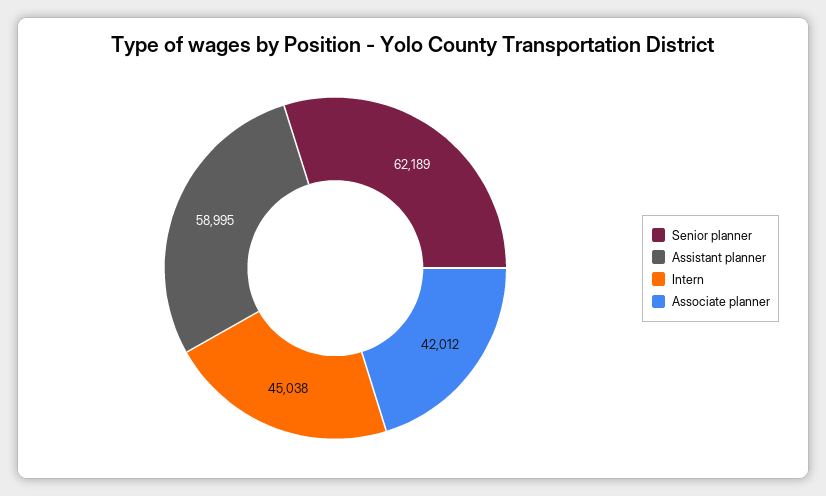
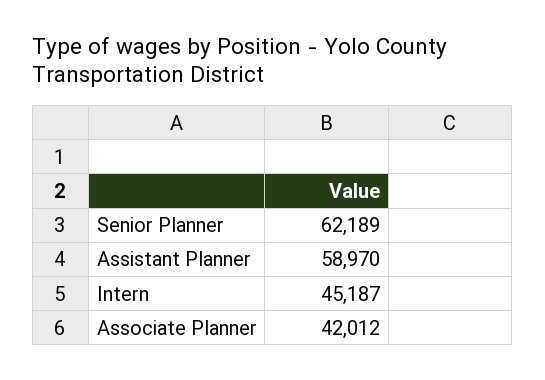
Assistant planner: 58995 -> 58970
Intern: 45038 -> 45187

